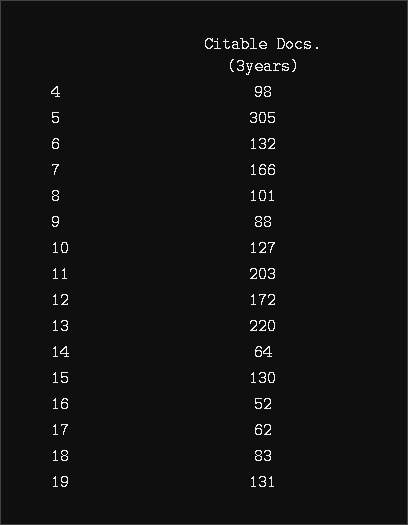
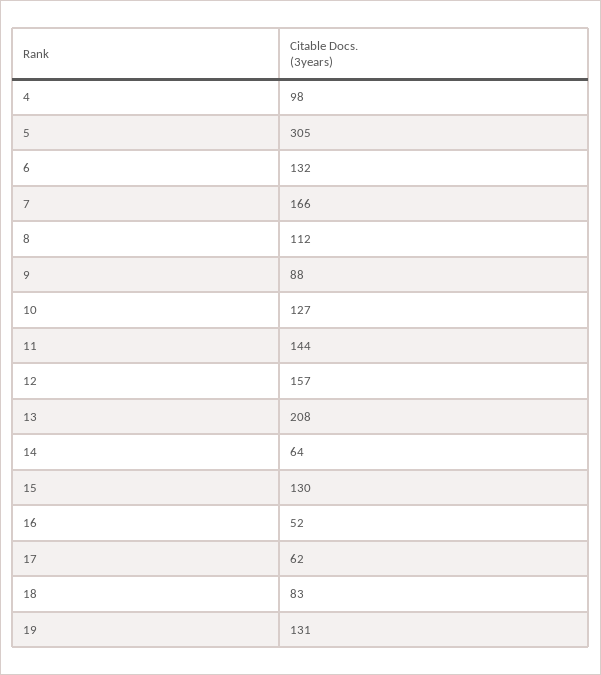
8: 101 -> 112
11: 203 -> 144
12: 172 -> 157
13: 220 -> 208

